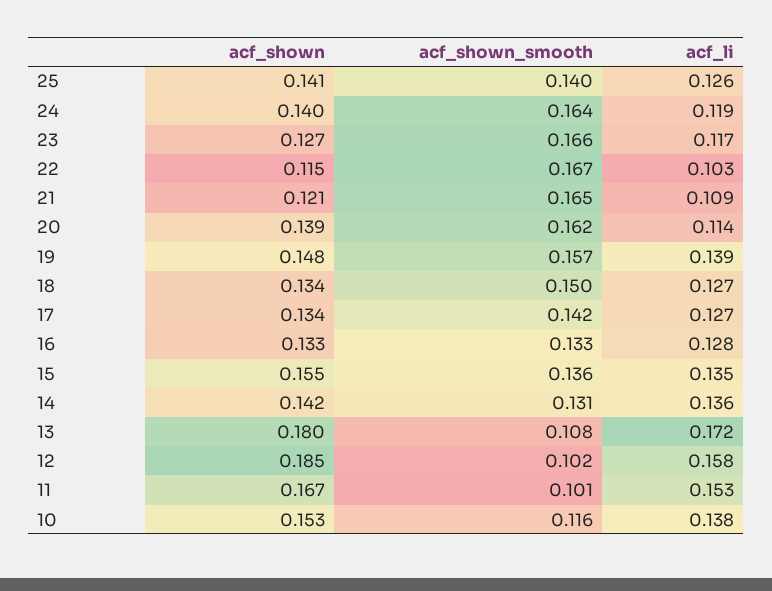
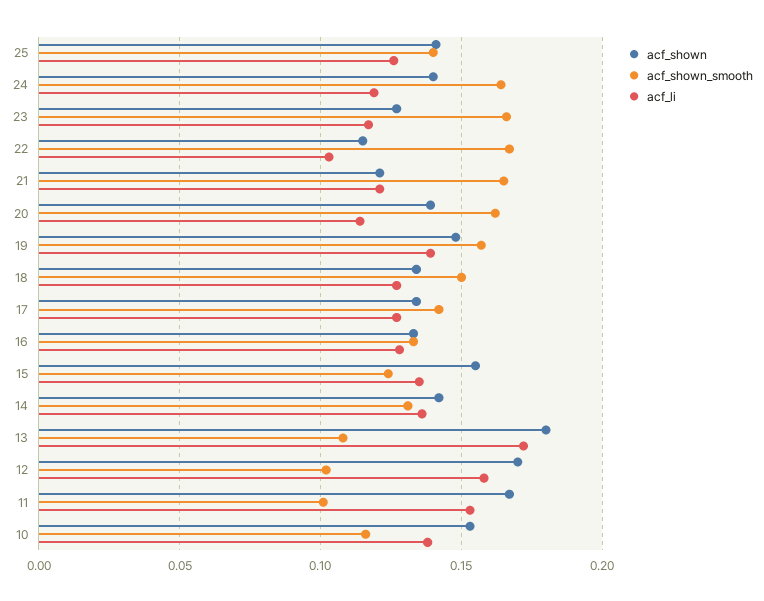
acf_li, 21: 0.109 -> 0.12
acf_shown_smooth, 15: 0.136 -> 0.125
acf_shown, 12: 0.185 -> 0.17

